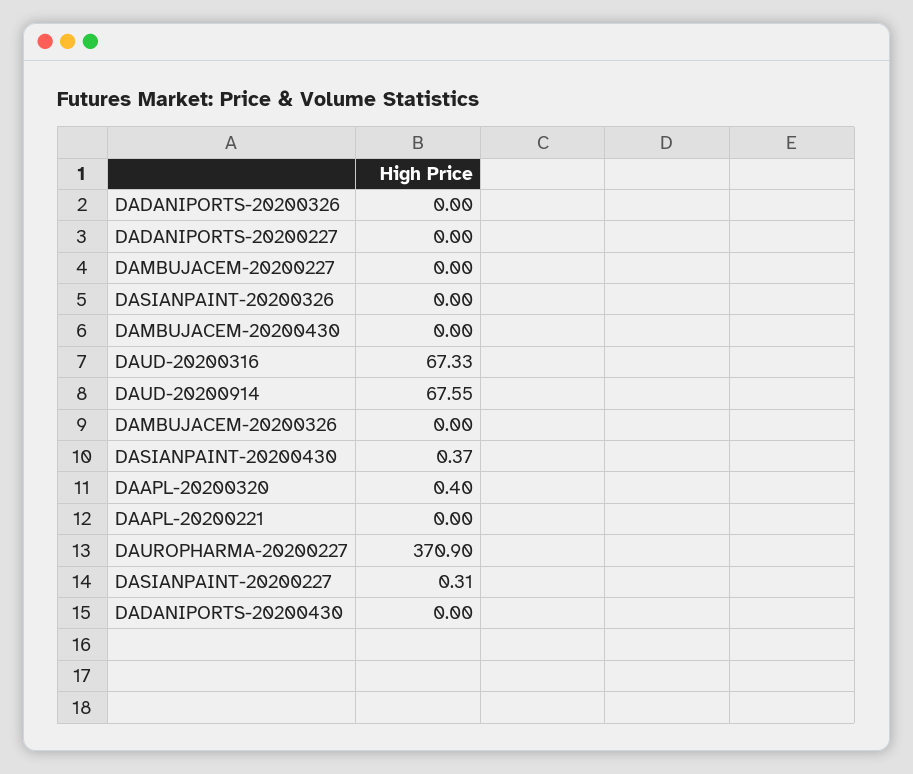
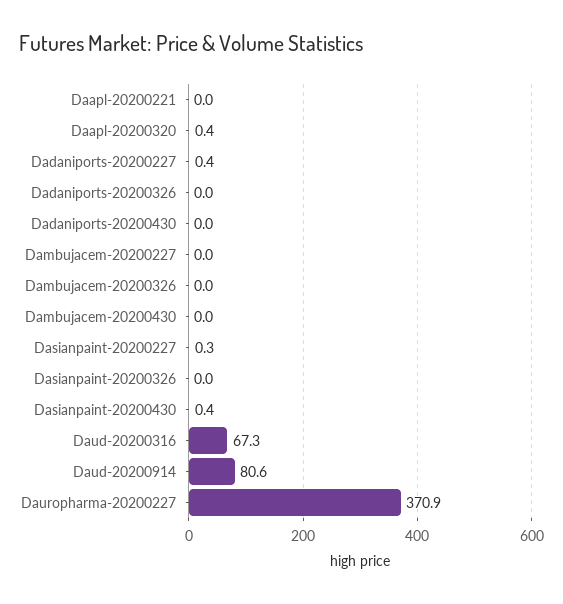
DADANIPORTS-20200227: 0 -> 0.4
DAUD-20200914: 67.55 -> 80.6

